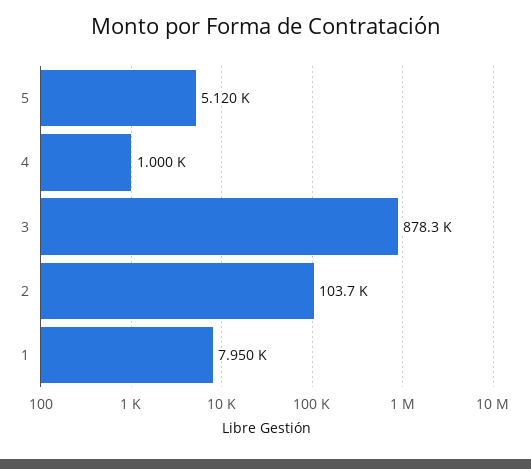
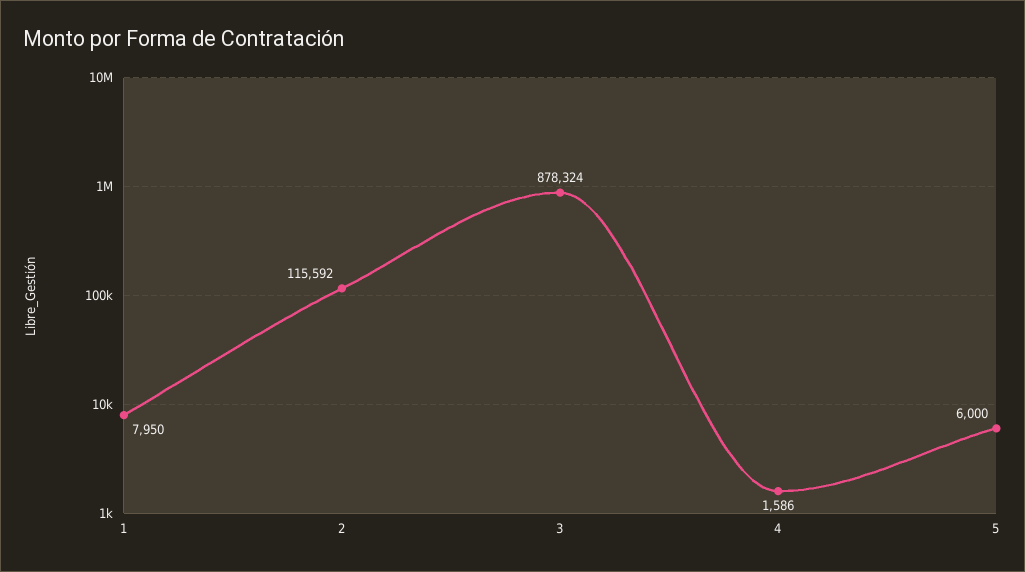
5: 5120 -> 6000
4: 1000 -> 1586
2: 103700 -> 115592

